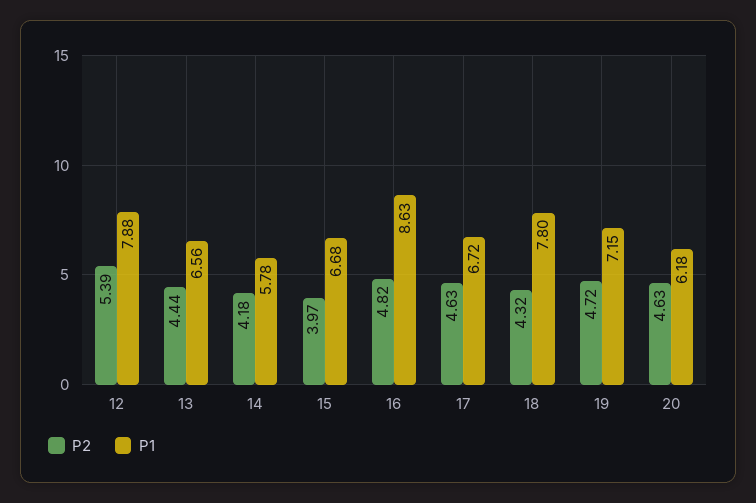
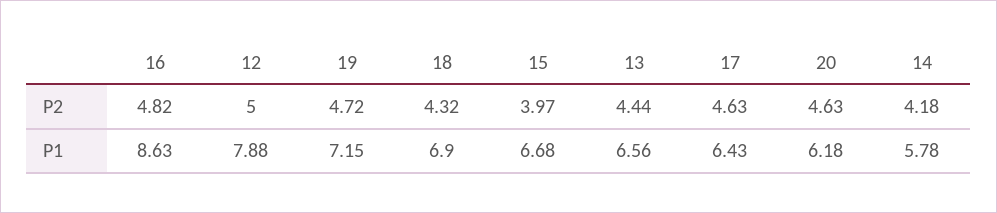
P2, 12: 5.39 -> 5
P1, 17: 6.72 -> 6.43
P1, 18: 7.8 -> 6.9

